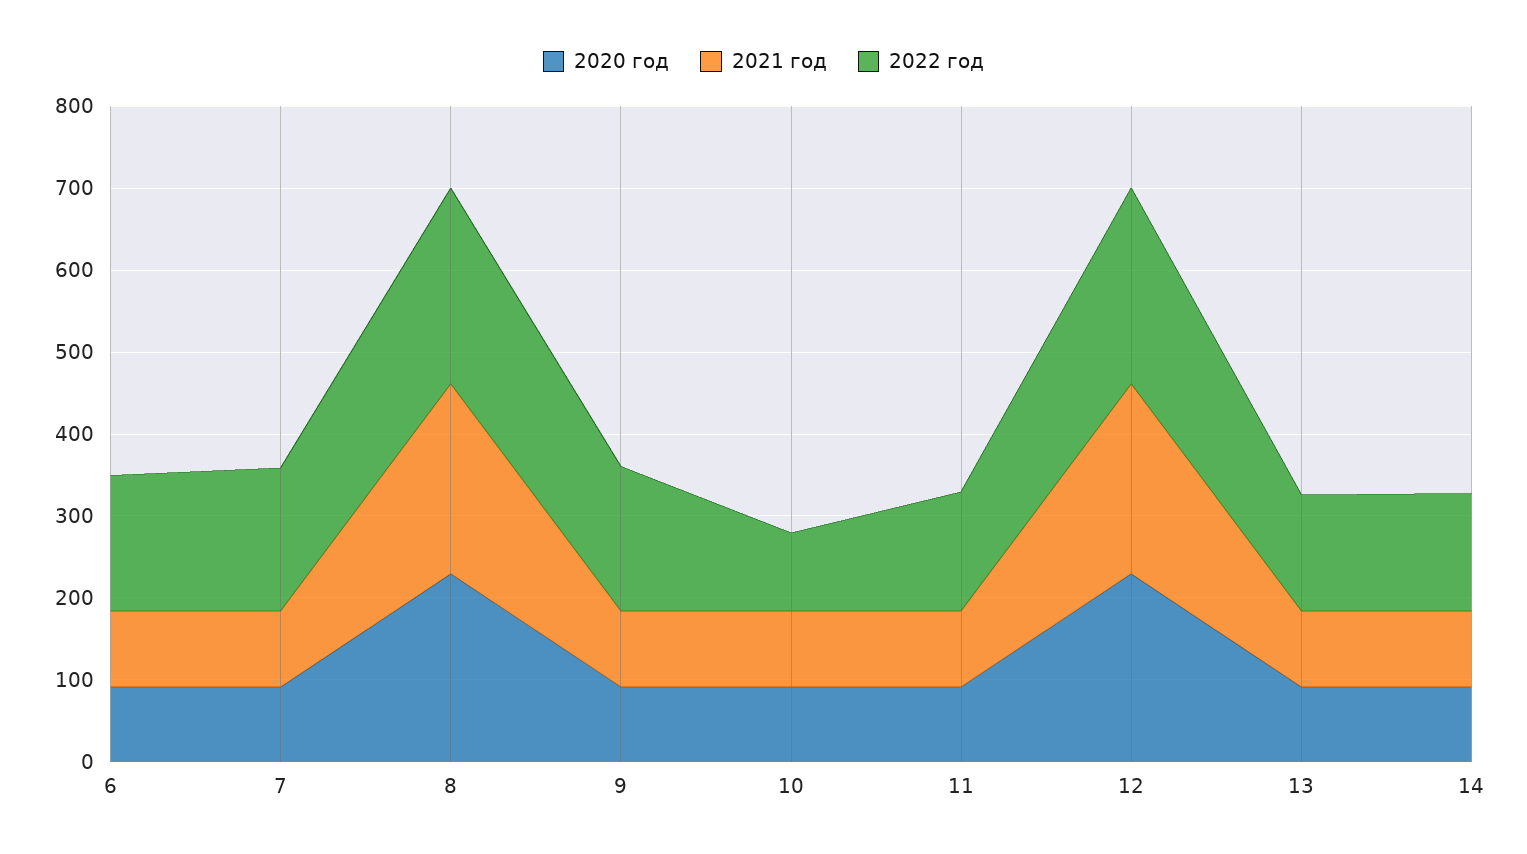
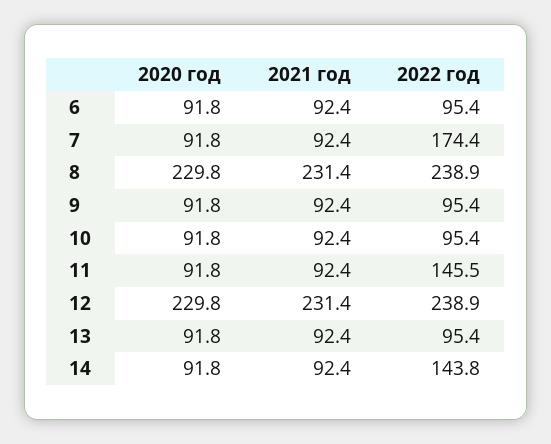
2022 год, 6: 160 -> 95.4
2022 год, 9: 180 -> 95.4
2022 год, 13: 140 -> 95.4

